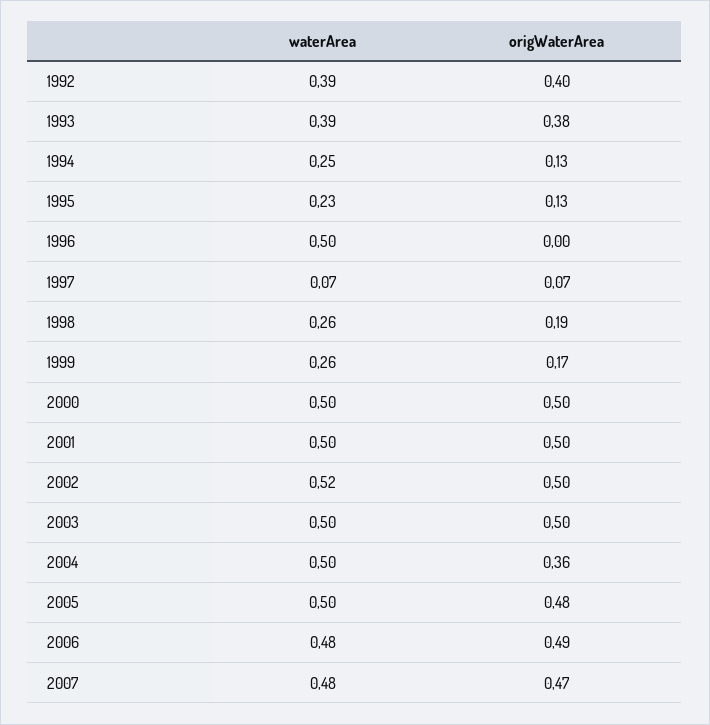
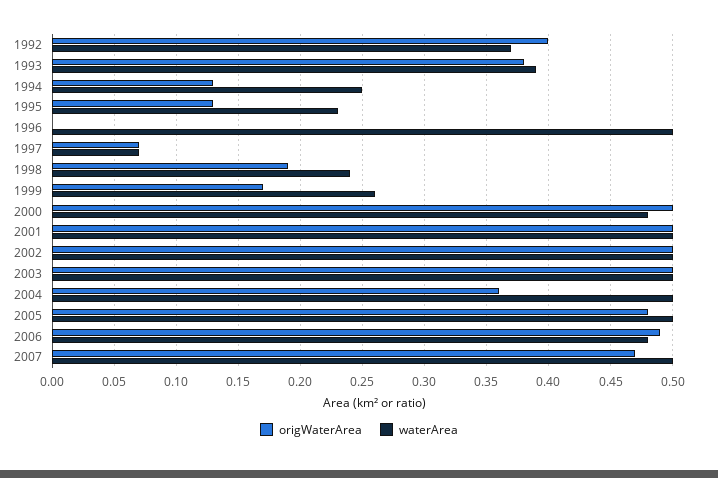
waterArea, 1992: 0.39 -> 0.37
waterArea, 1998: 0.26 -> 0.24
waterArea, 2000: 0.5 -> 0.48
waterArea, 2002: 0.52 -> 0.5
waterArea, 2007: 0.48 -> 0.5

